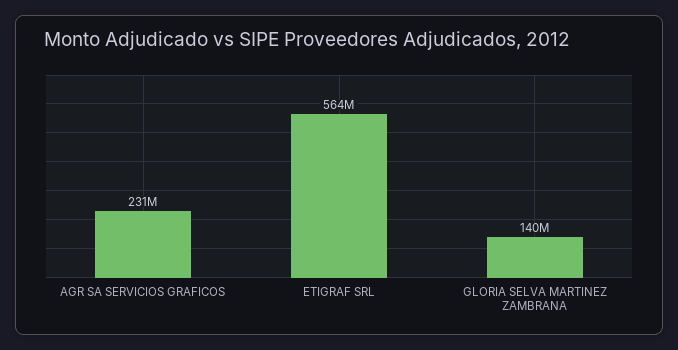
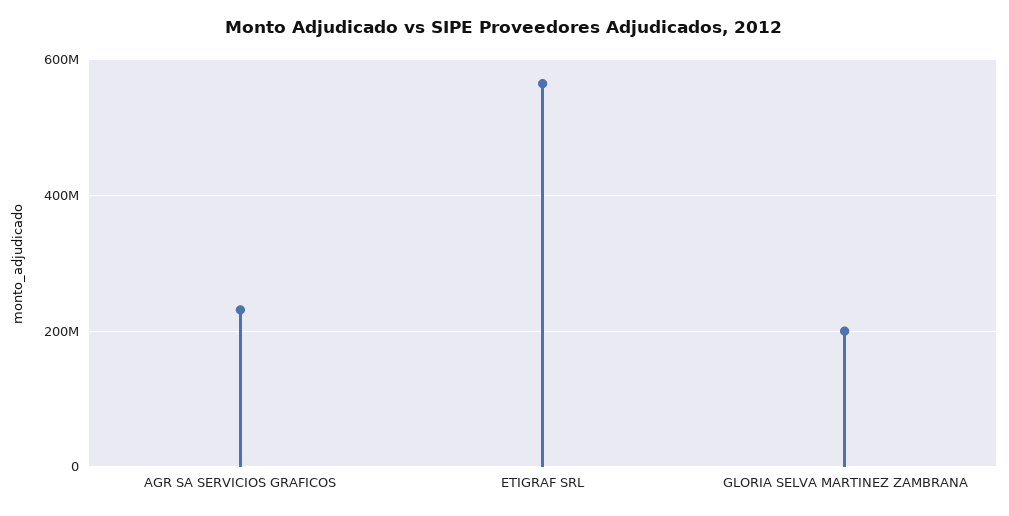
GLORIA SELVA MARTINEZ ZAMBRANA: 140000000 -> 200000000

